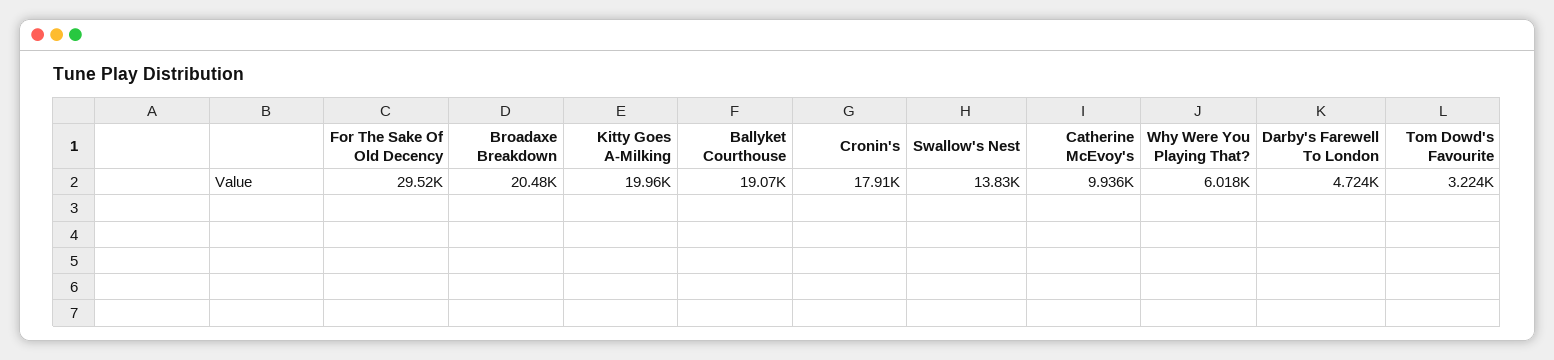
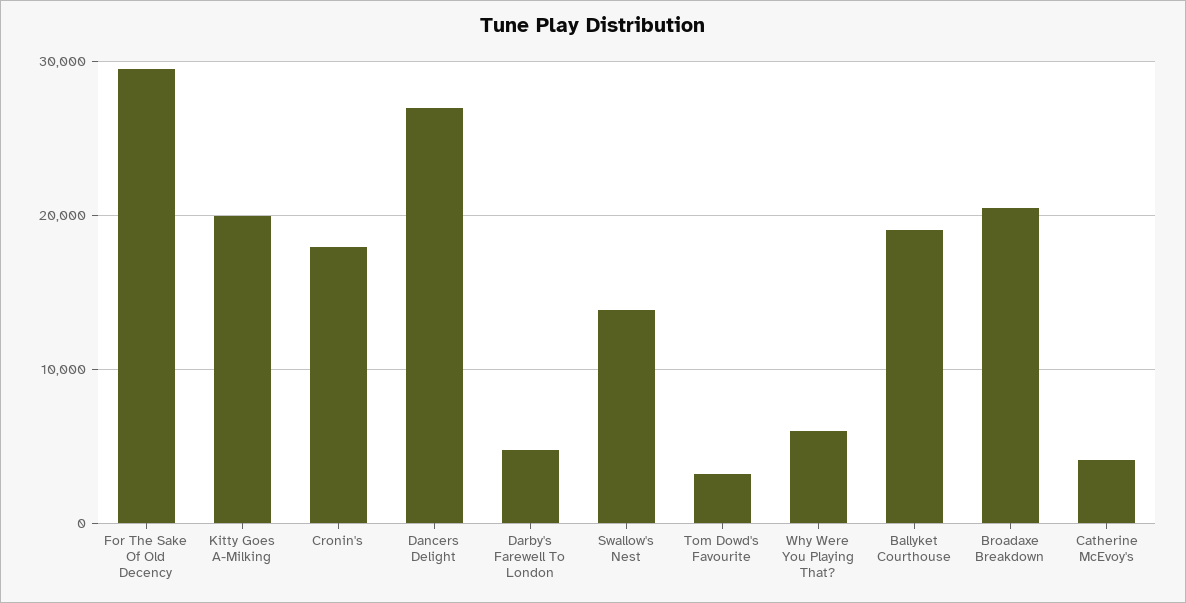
Catherine McEvoy's: 9936 -> 4000
Dancers Delight: none -> 27000

